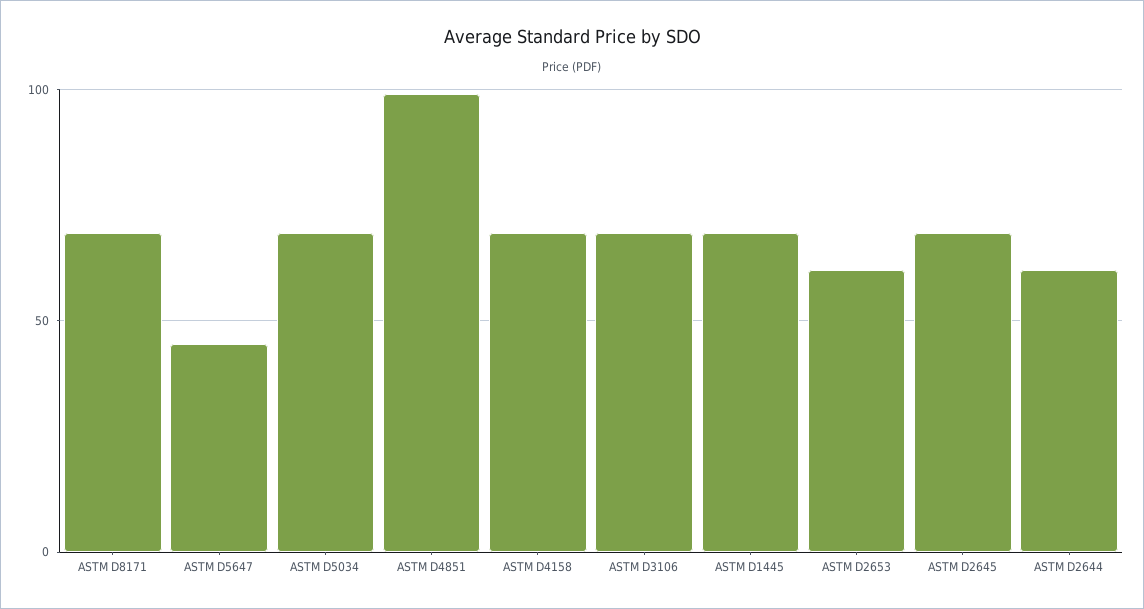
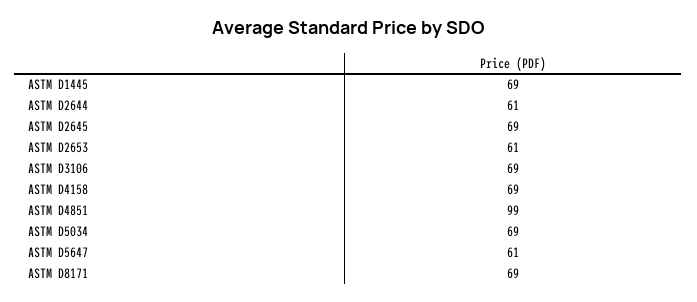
ASTM D5647: 45 -> 61

